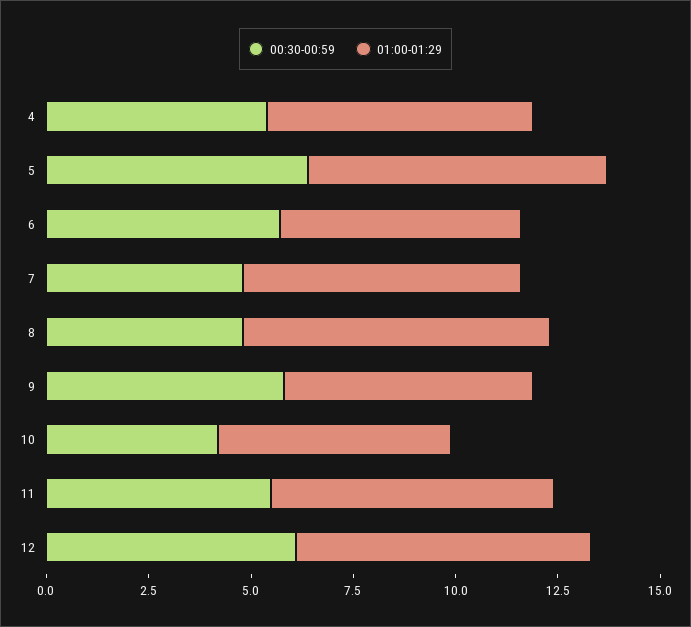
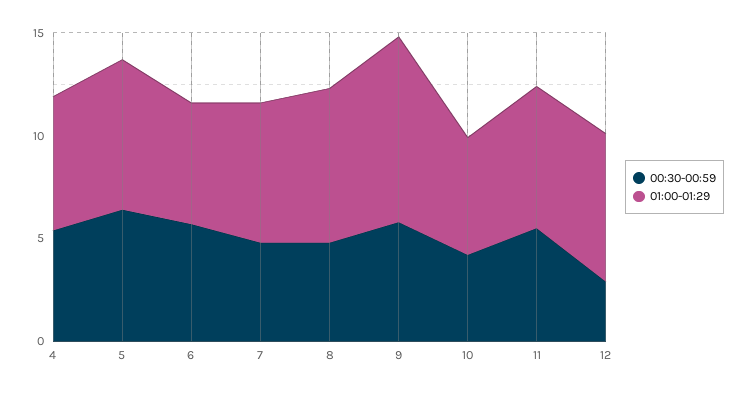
01:00-01:29, 9: 6 -> 9
00:30-00:59, 12: 6 -> 3

